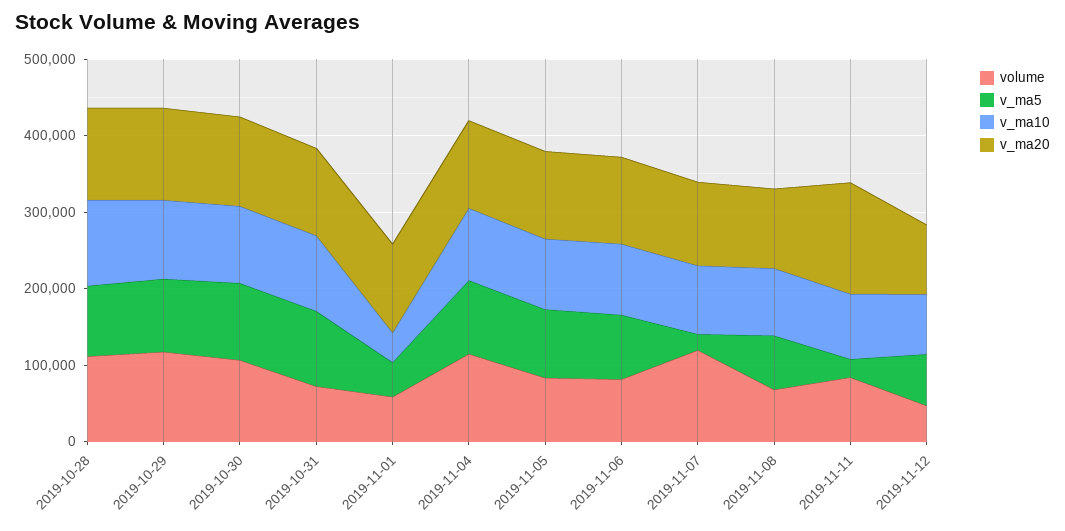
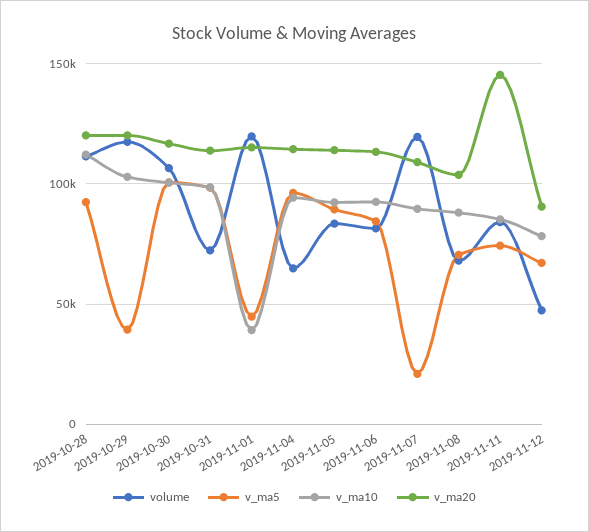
v_ma5, 2019-10-29: 100000 -> 40000
volume, 2019-11-01: 60000 -> 120000
volume, 2019-11-04: 120000 -> 65000
v_ma5, 2019-11-11: 20000 -> 75000

